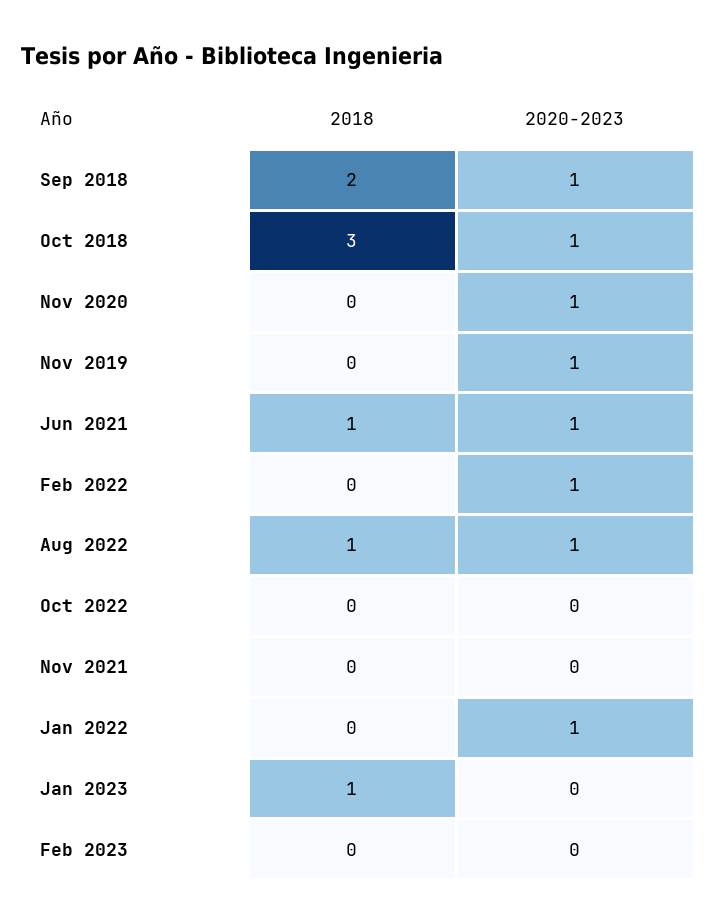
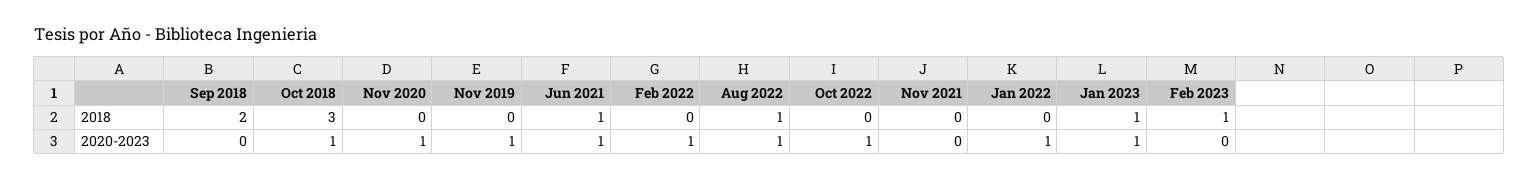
2020-2023, Sep 2018: 1 -> 0
2020-2023, Oct 2022: 0 -> 1
2020-2023, Jan 2023: 0 -> 1
2018, Feb 2023: 0 -> 1

